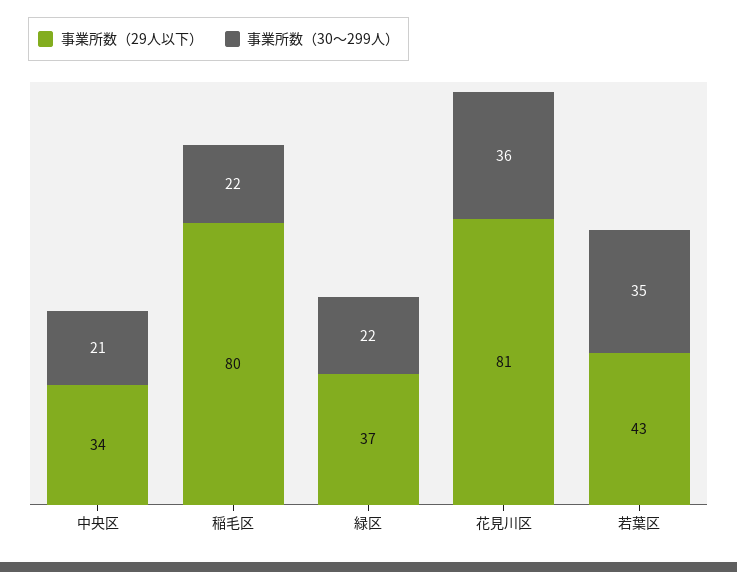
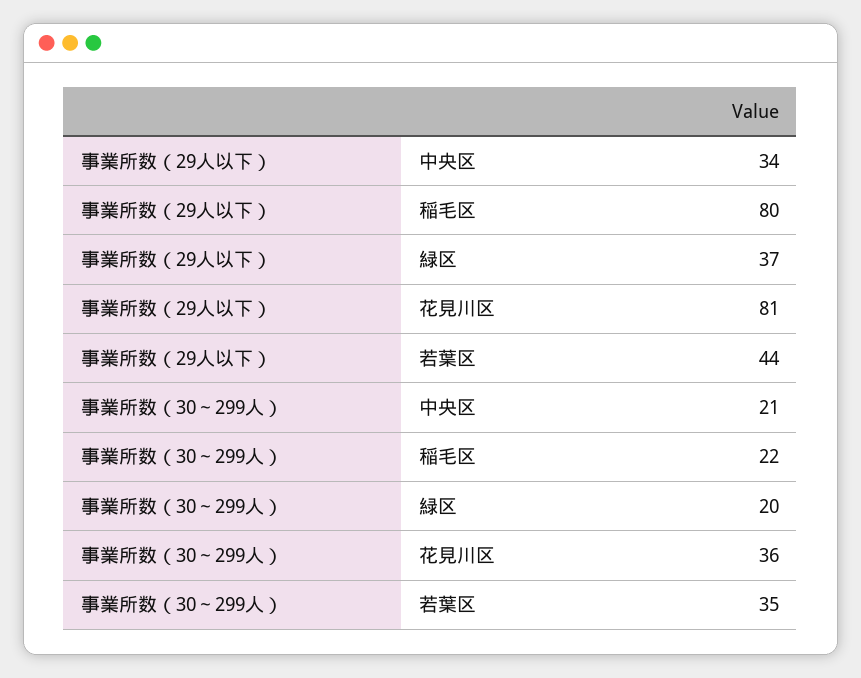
事業所数（30～299人）, 緑区: 22 -> 20
事業所数（29人以下）, 若葉区: 43 -> 44

